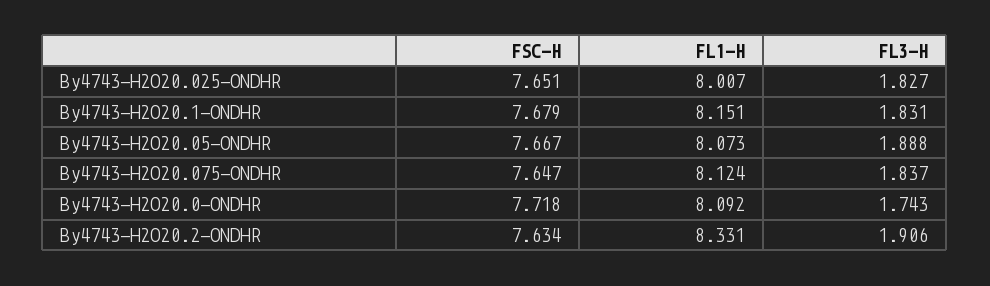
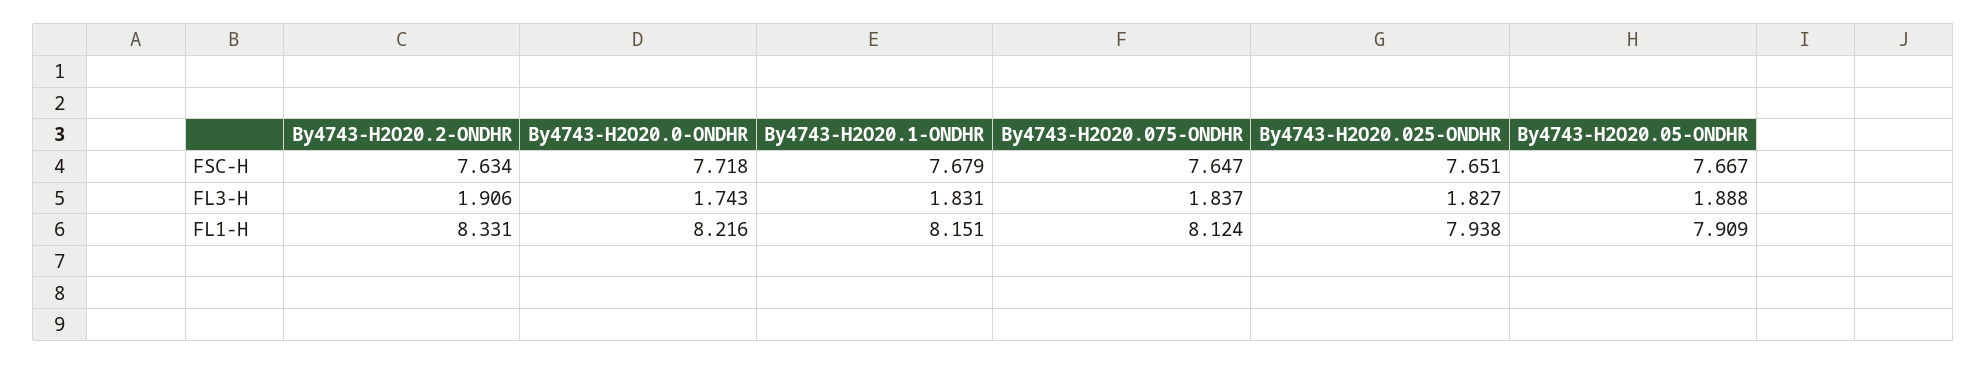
FL1-H, By4743-H2O20.025-ONDHR: 8.007 -> 7.938
FL1-H, By4743-H2O20.05-ONDHR: 8.073 -> 7.909
FL1-H, By4743-H2O20.0-ONDHR: 8.092 -> 8.216

